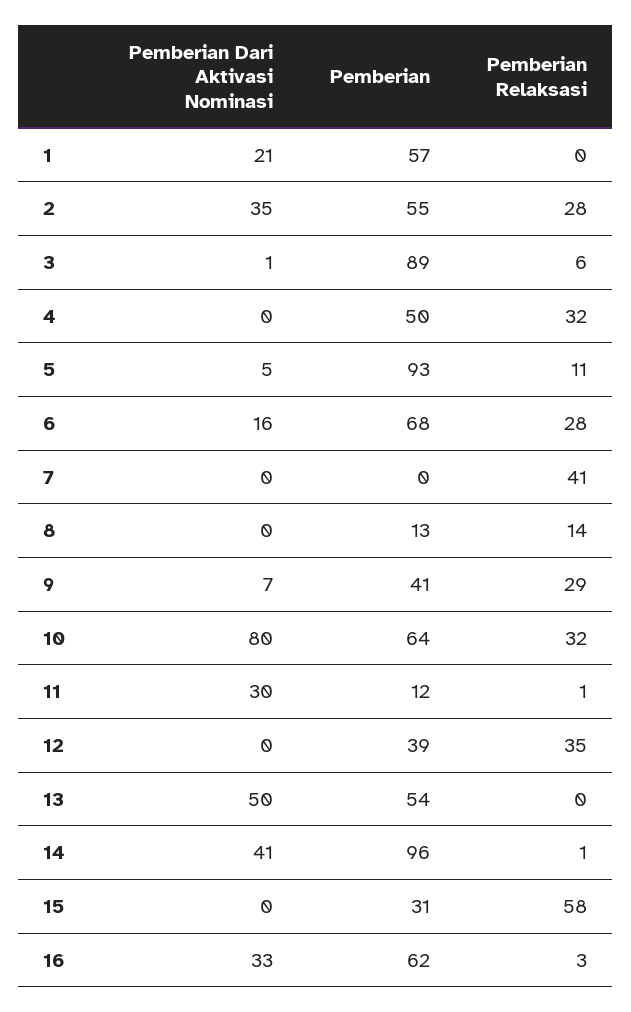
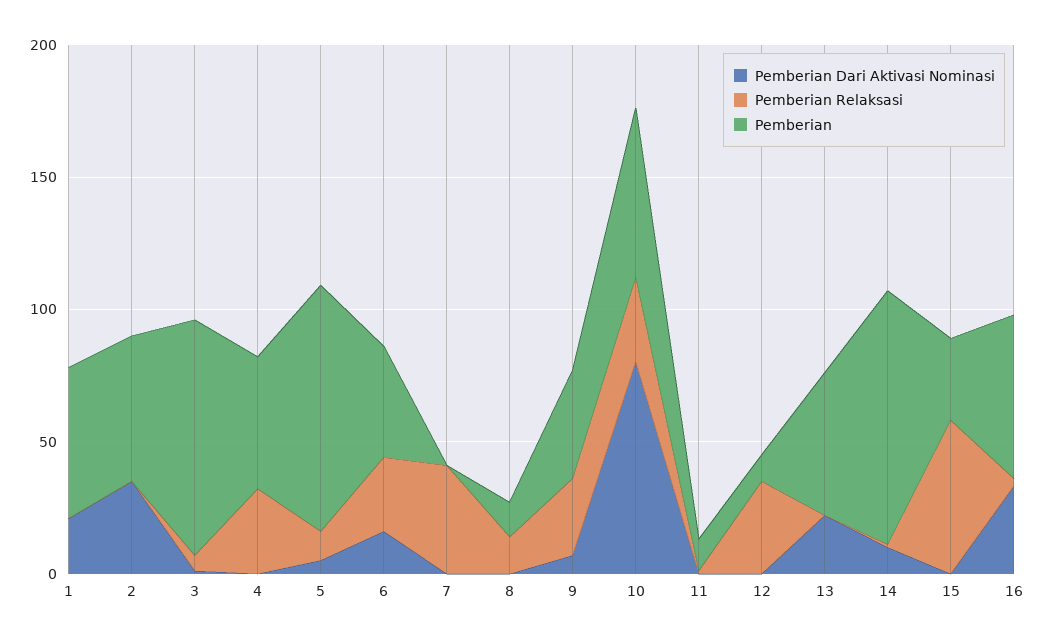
Pemberian Relaksasi, 2: 28 -> 0
Pemberian, 6: 68 -> 40
Pemberian Dari Aktivasi Nominasi, 11: 30 -> 0
Pemberian, 12: 39 -> 10
Pemberian Dari Aktivasi Nominasi, 13: 50 -> 20
Pemberian Dari Aktivasi Nominasi, 14: 41 -> 10

